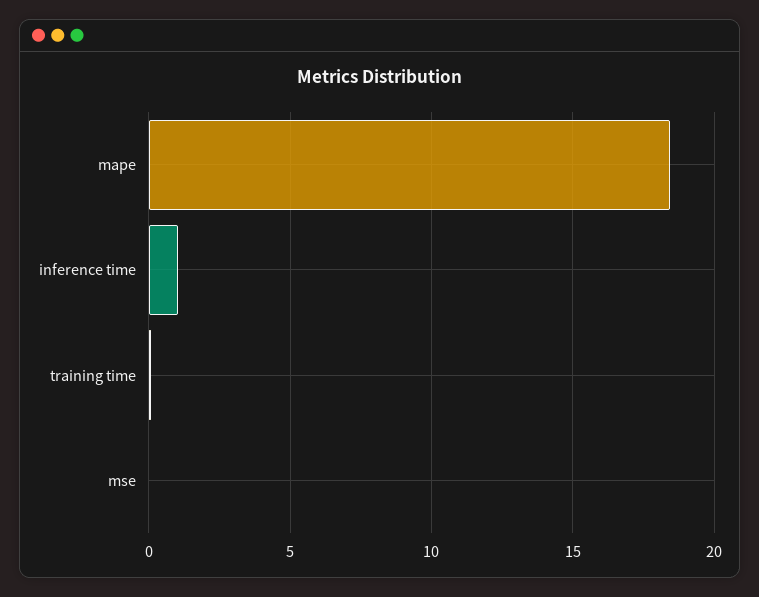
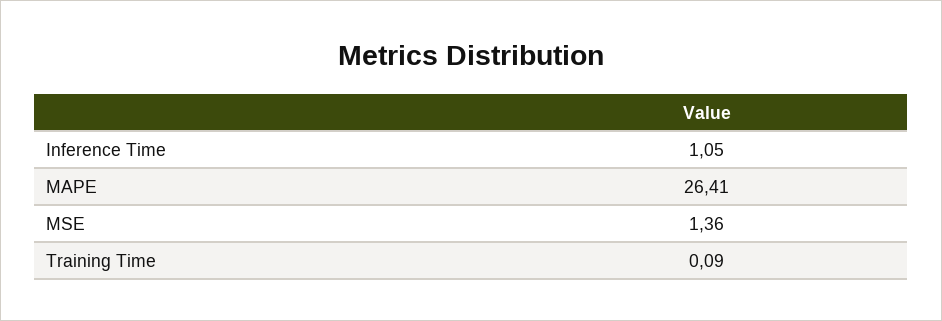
mape: 18.5 -> 26.41
mse: 0 -> 1.36

